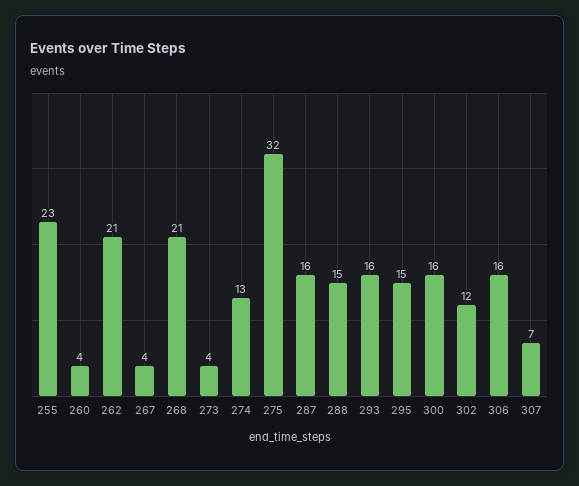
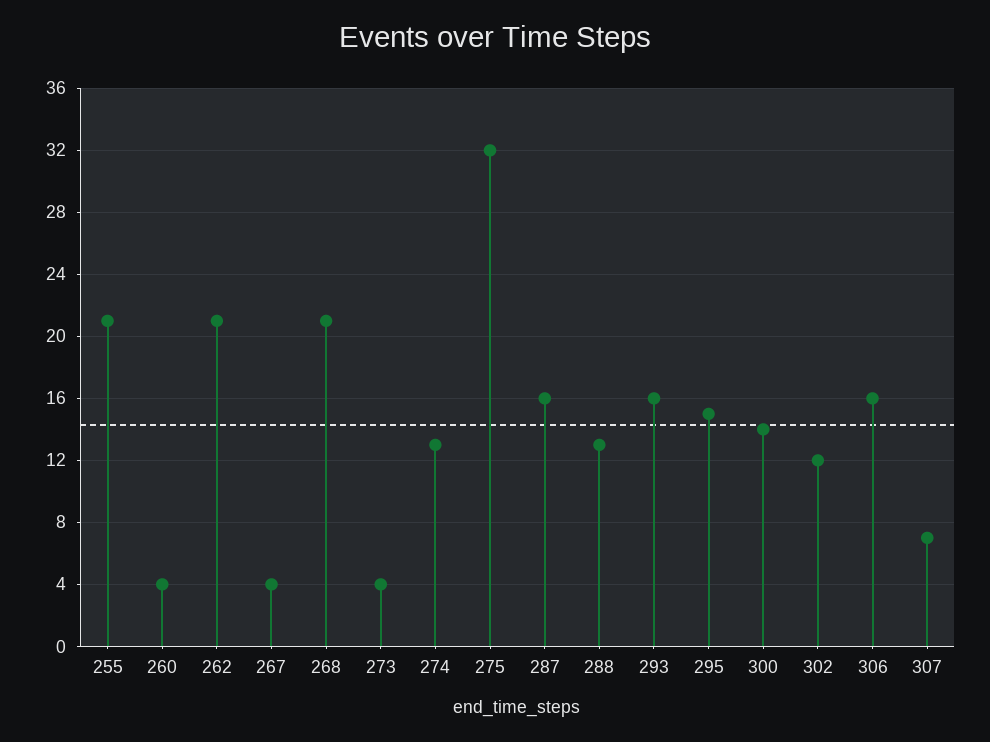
255: 23 -> 21
288: 15 -> 13
300: 16 -> 14

